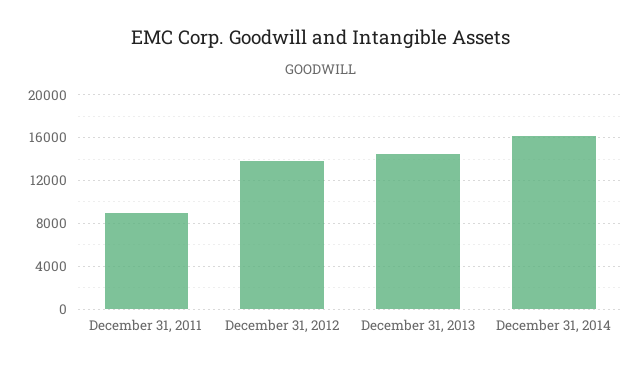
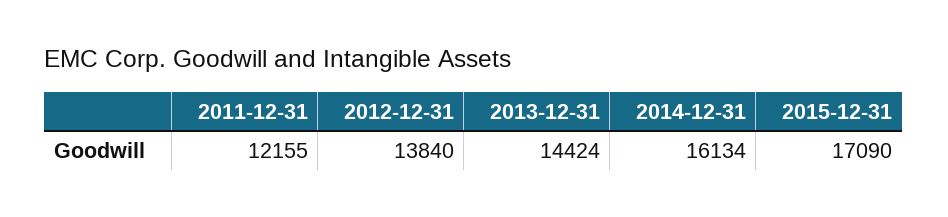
December 31, 2011: 9000 -> 12155
2015-12-31: none -> 17090

